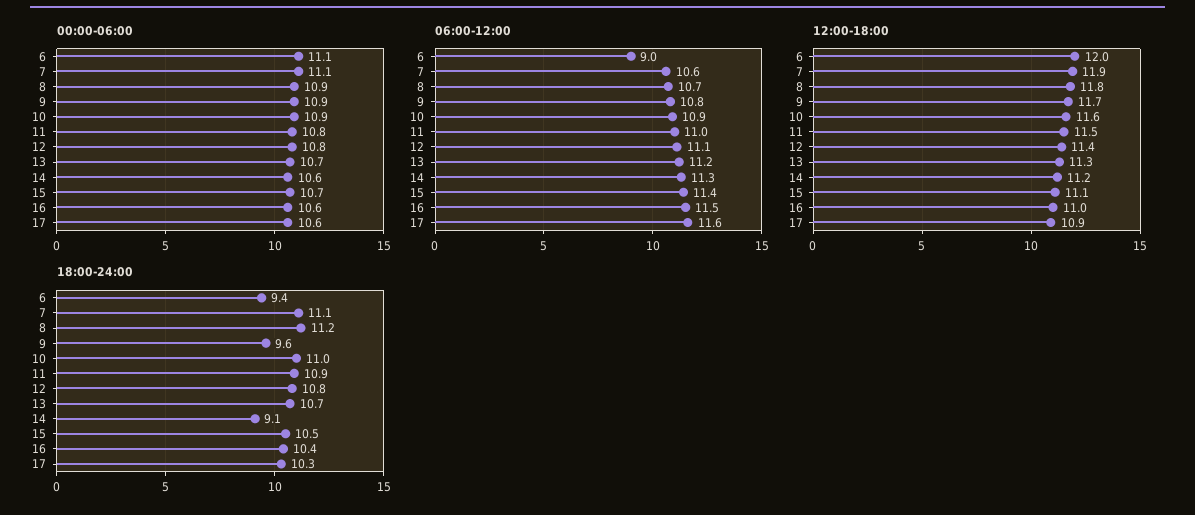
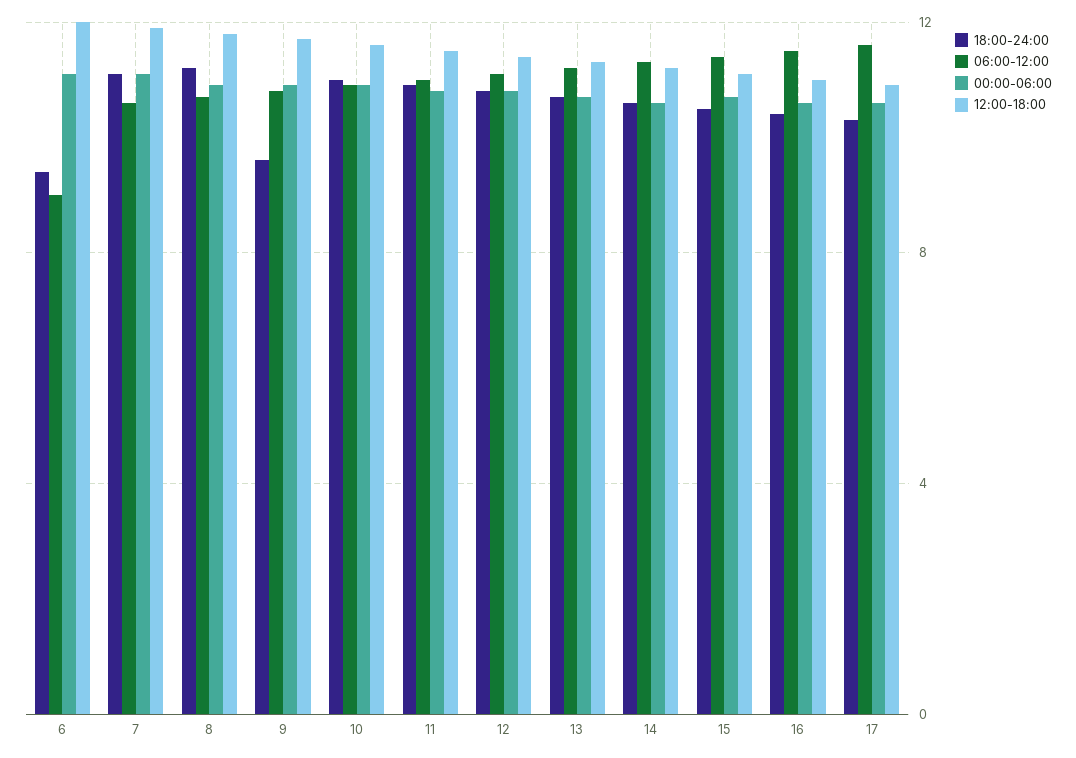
18:00-24:00, 14: 9.1 -> 10.5

